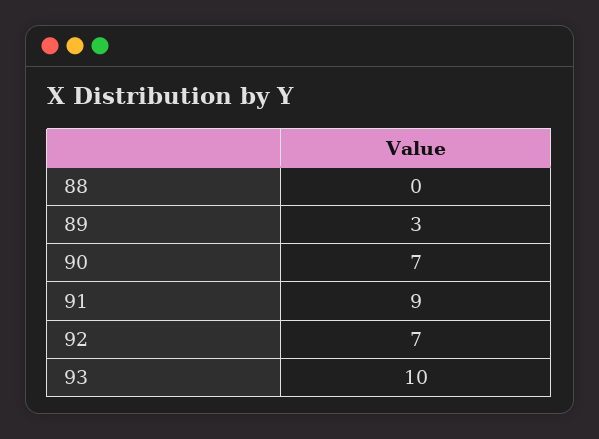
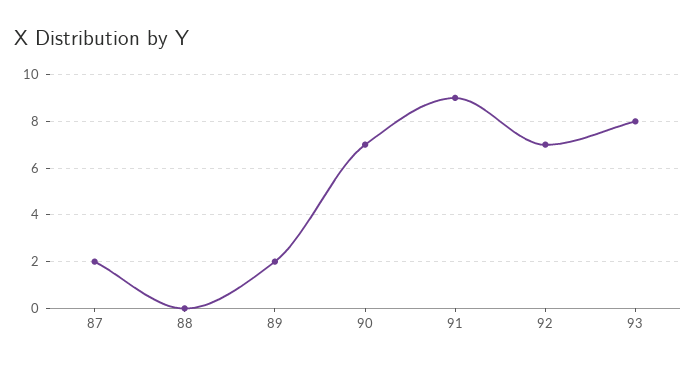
89: 3 -> 2
93: 10 -> 8
87: none -> 2

